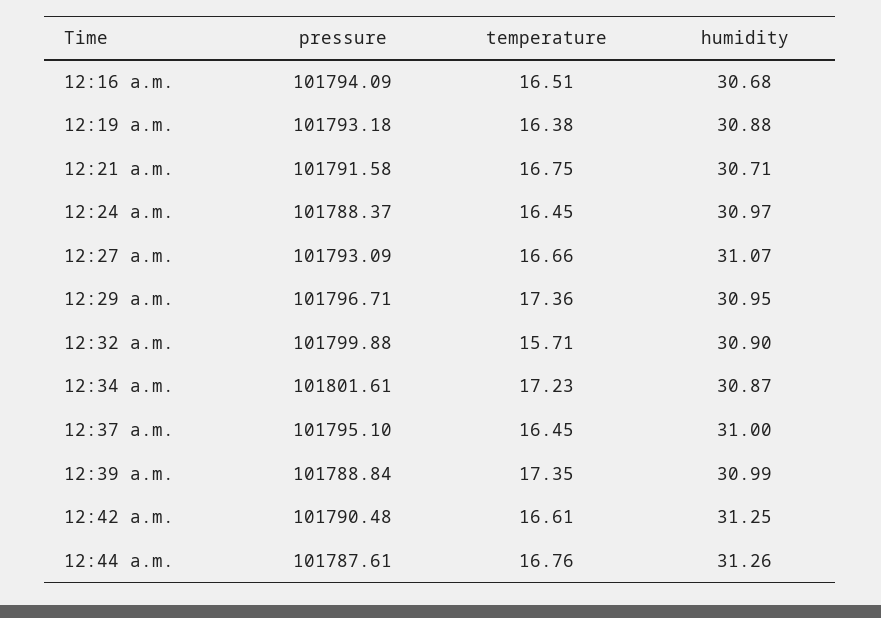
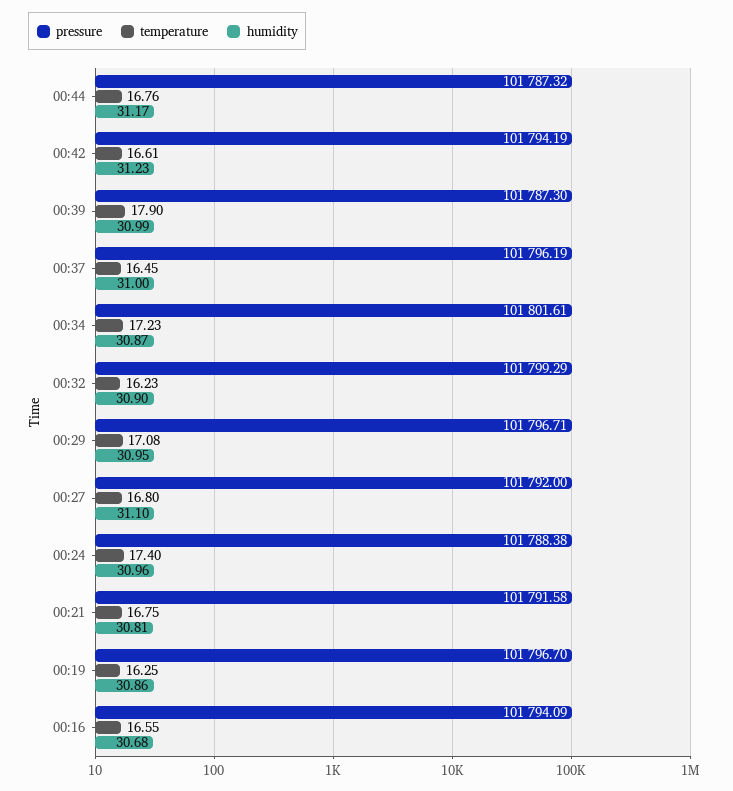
temperature, 12:16 a.m.: 16.51 -> 16.55
pressure, 12:19 a.m.: 101793.18 -> 101796.7
temperature, 12:19 a.m.: 16.38 -> 16.25
humidity, 12:19 a.m.: 30.88 -> 30.86
humidity, 12:21 a.m.: 30.71 -> 30.81
pressure, 12:24 a.m.: 101788.37 -> 101788.38
temperature, 12:24 a.m.: 16.45 -> 17.4
humidity, 12:24 a.m.: 30.97 -> 30.96
pressure, 12:27 a.m.: 101793.09 -> 101792
temperature, 12:27 a.m.: 16.66 -> 16.8
humidity, 12:27 a.m.: 31.07 -> 31.1
temperature, 12:29 a.m.: 17.36 -> 17.08
pressure, 12:32 a.m.: 101799.88 -> 101799.29
temperature, 12:32 a.m.: 15.71 -> 16.23
pressure, 12:37 a.m.: 101795.1 -> 101796.19
pressure, 12:39 a.m.: 101788.84 -> 101787.3
temperature, 12:39 a.m.: 17.35 -> 17.9
pressure, 12:42 a.m.: 101790.48 -> 101794.19
humidity, 12:42 a.m.: 31.25 -> 31.23
pressure, 12:44 a.m.: 101787.61 -> 101787.32
humidity, 12:44 a.m.: 31.26 -> 31.17

